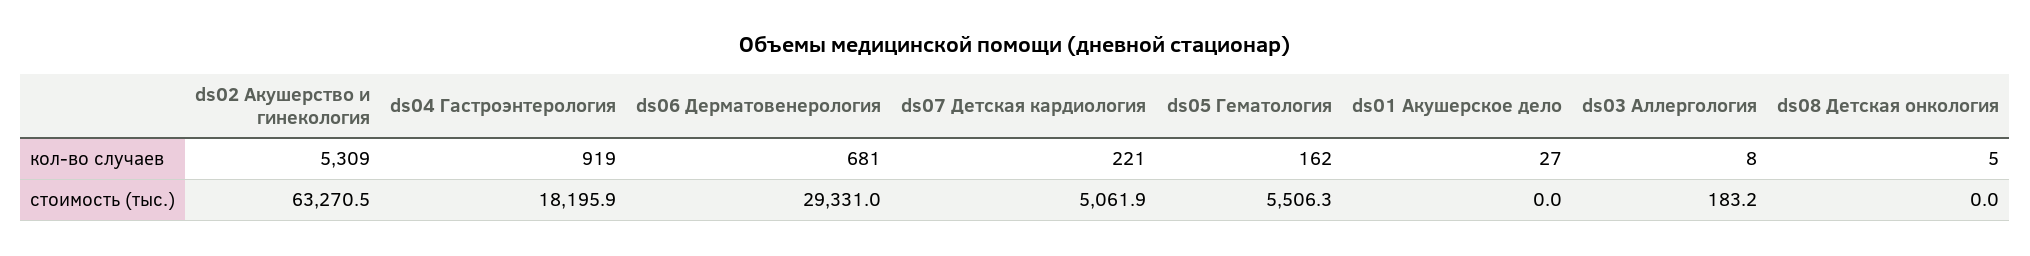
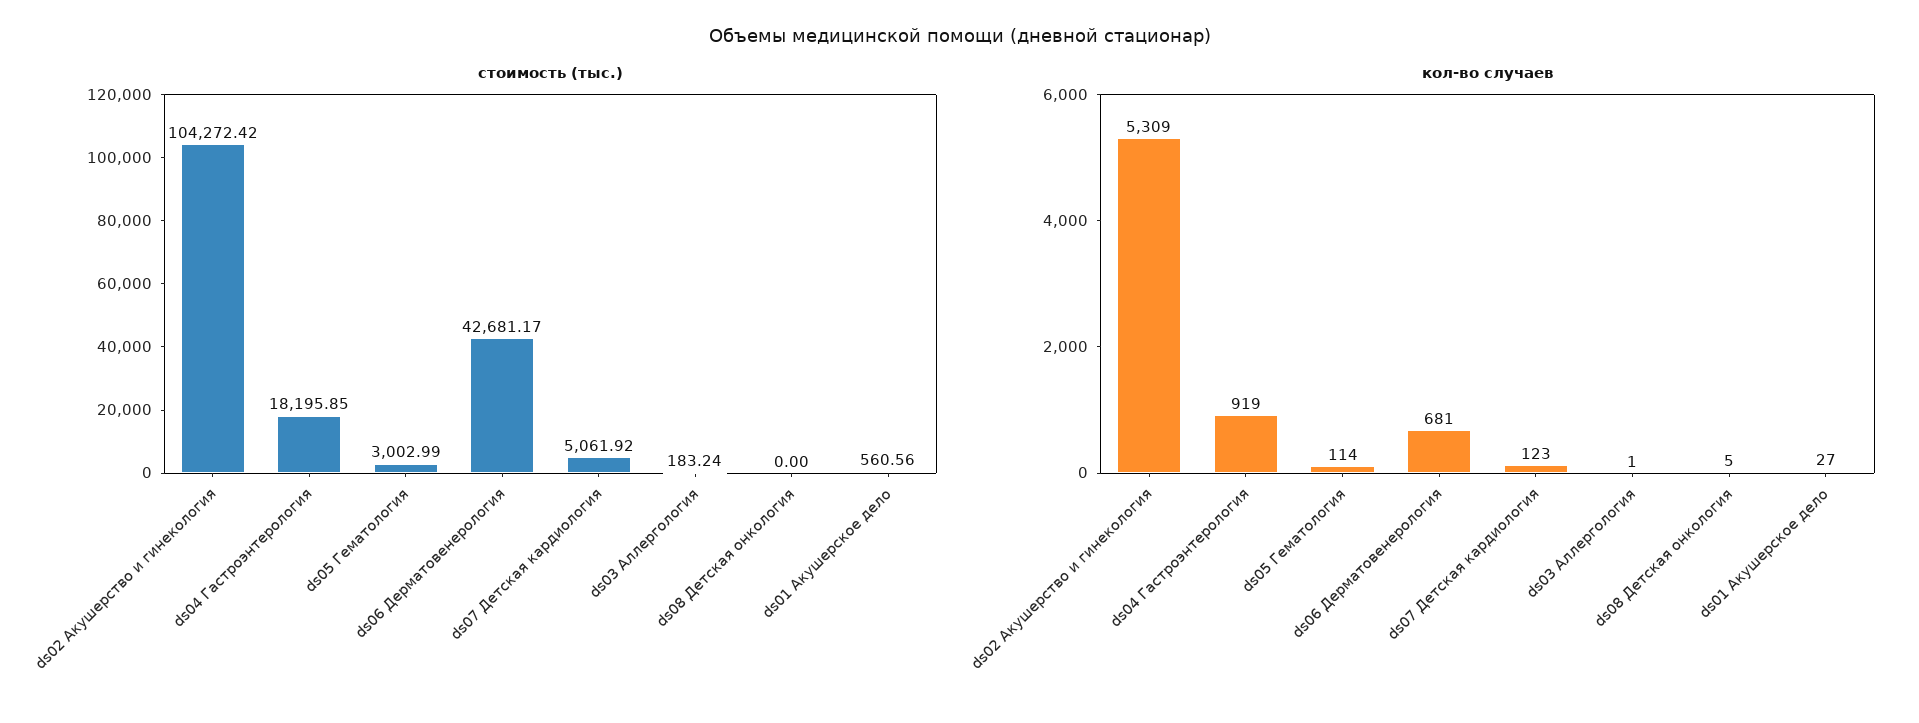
кол-во случаев, ds07 Детская кардиология: 221 -> 123
кол-во случаев, ds05 Гематология: 162 -> 114
кол-во случаев, ds03 Аллергология: 8 -> 1
стоимость (тыс.), ds02 Акушерство и гинекология: 63270.5 -> 104272.42
стоимость (тыс.), ds06 Дерматовенерология: 29331 -> 42681.17
стоимость (тыс.), ds05 Гематология: 5506.3 -> 3002.99
стоимость (тыс.), ds01 Акушерское дело: 0 -> 560.56

